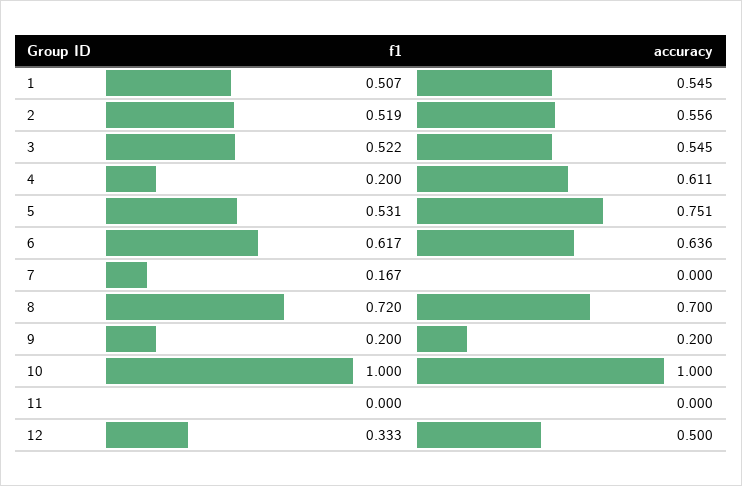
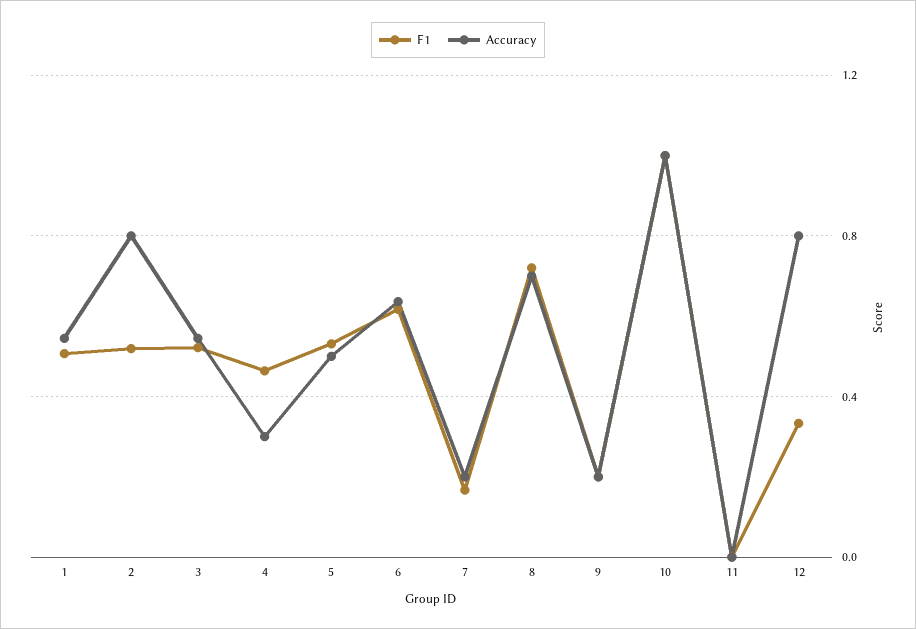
accuracy, 2: 0.556 -> 0.8
f1, 4: 0.2 -> 0.45
accuracy, 4: 0.611 -> 0.3
accuracy, 5: 0.751 -> 0.5
accuracy, 7: 0 -> 0.2
accuracy, 12: 0.5 -> 0.8

